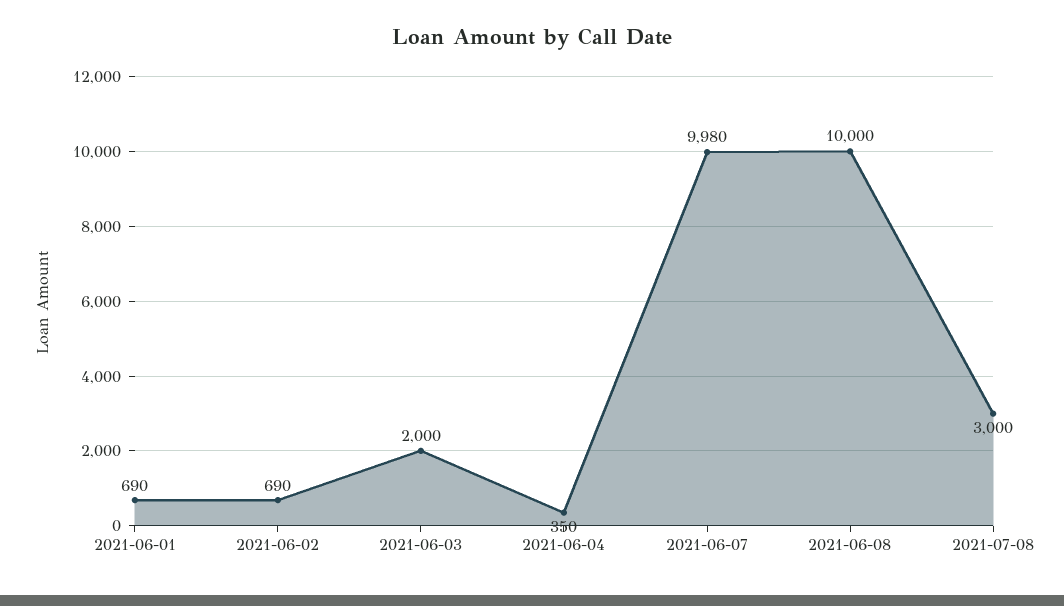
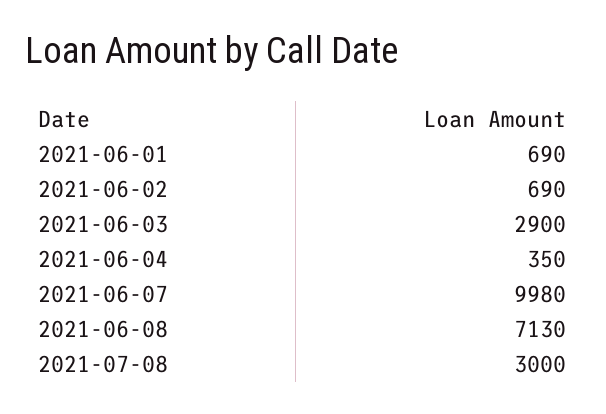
2021-06-03: 2000 -> 2900
2021-06-08: 10000 -> 7130

